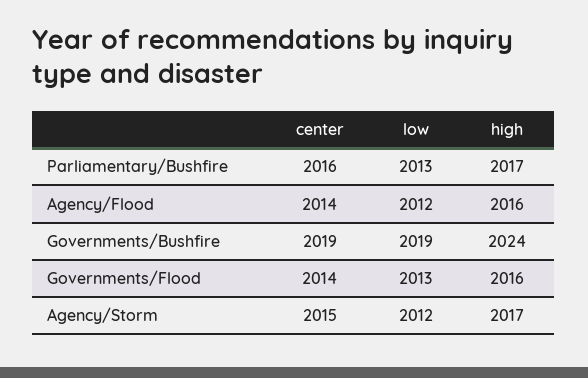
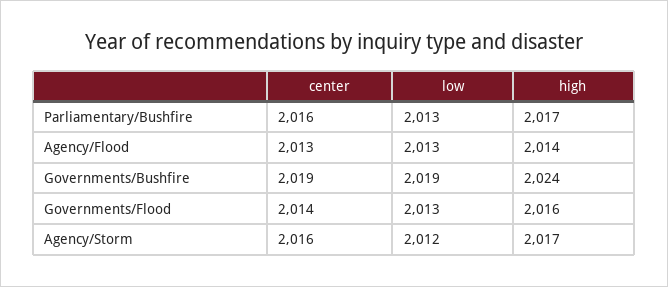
center, Agency/Flood: 2014 -> 2013
low, Agency/Flood: 2012 -> 2013
high, Agency/Flood: 2016 -> 2014
center, Agency/Storm: 2015 -> 2016

